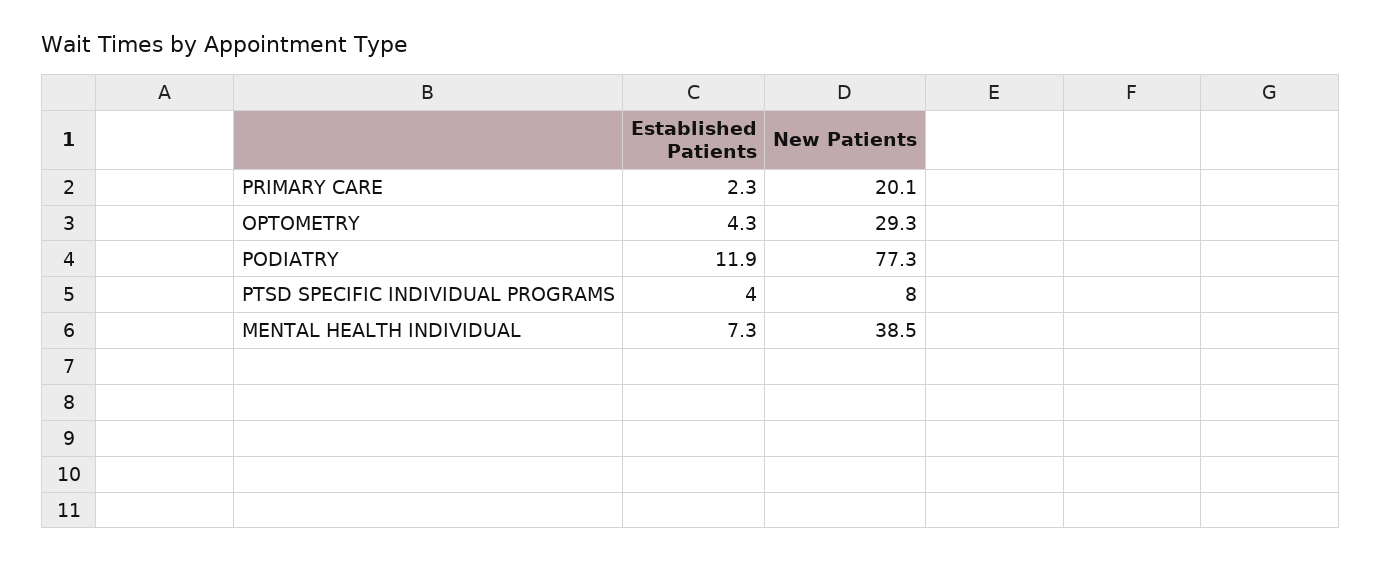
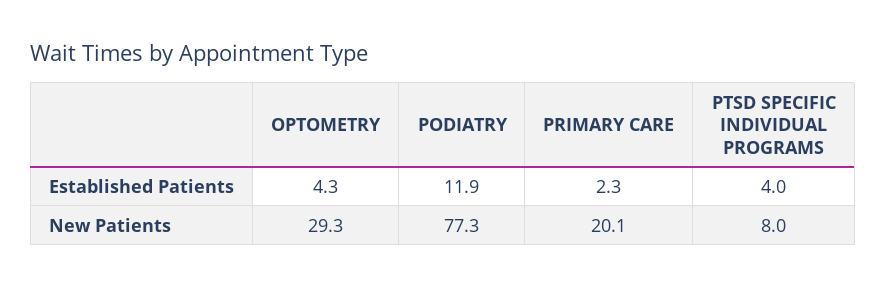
Established Patients, MENTAL HEALTH INDIVIDUAL: 7.3 -> none
New Patients, MENTAL HEALTH INDIVIDUAL: 38.5 -> none

